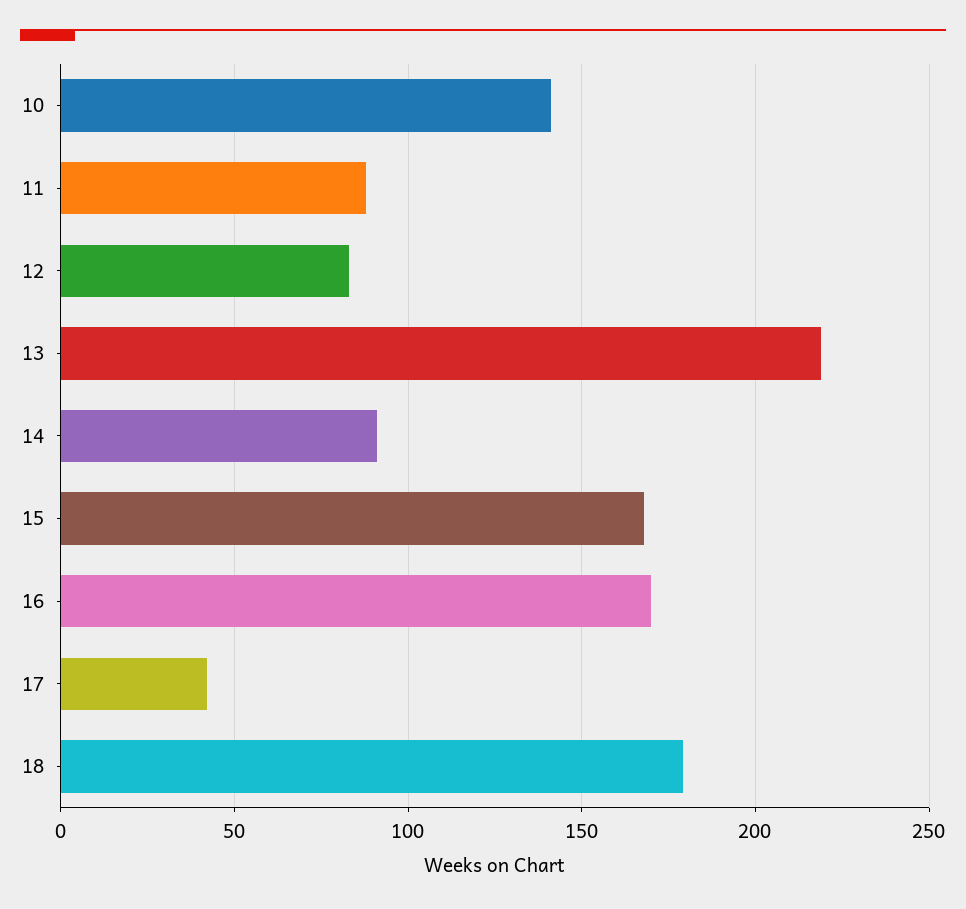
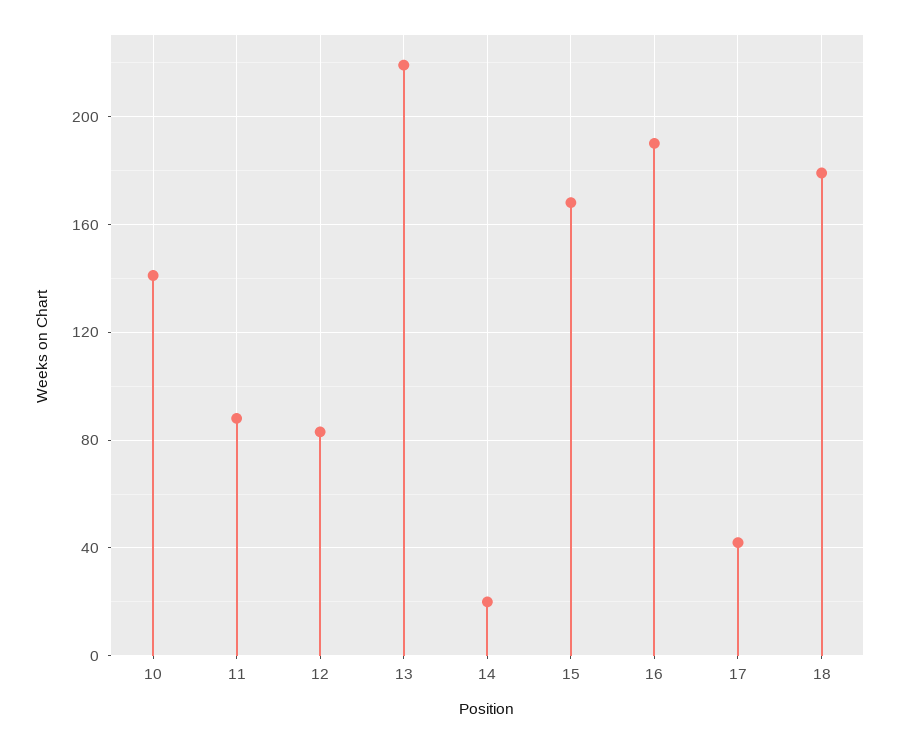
14: 90 -> 20
16: 170 -> 190

